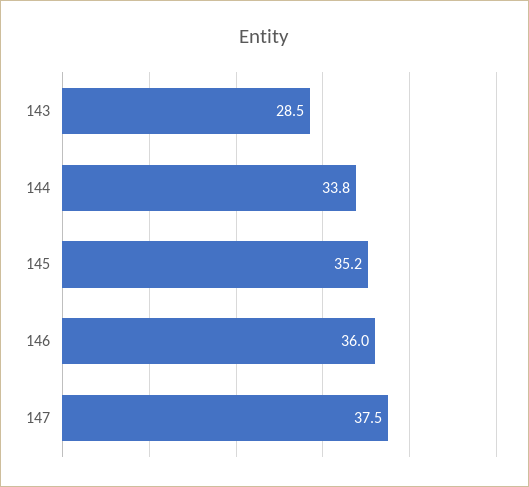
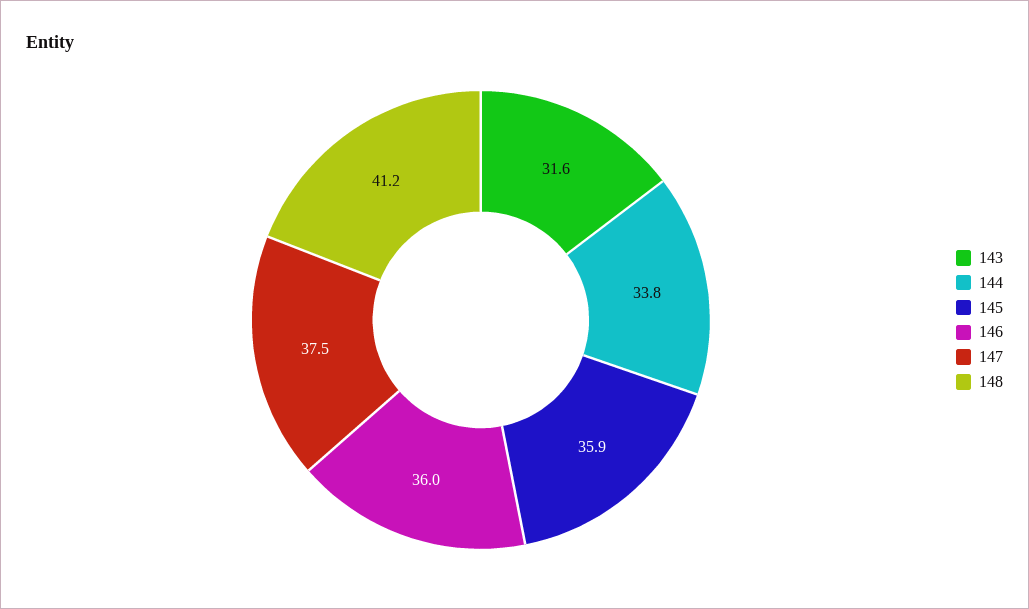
143: 28.5 -> 31.6
145: 35.2 -> 35.9
148: none -> 41.2

